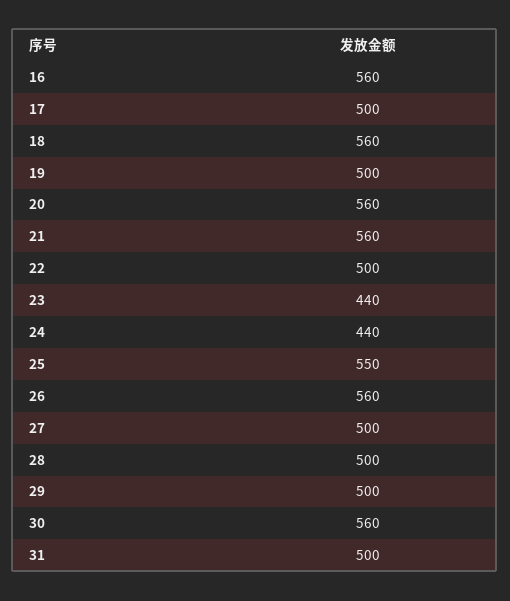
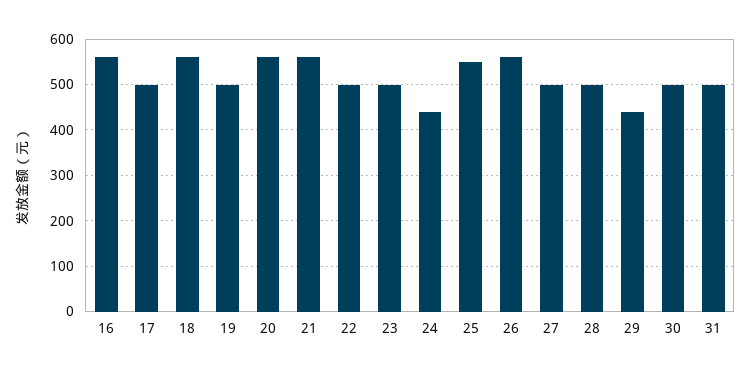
23: 440 -> 500
29: 500 -> 440
30: 560 -> 500

